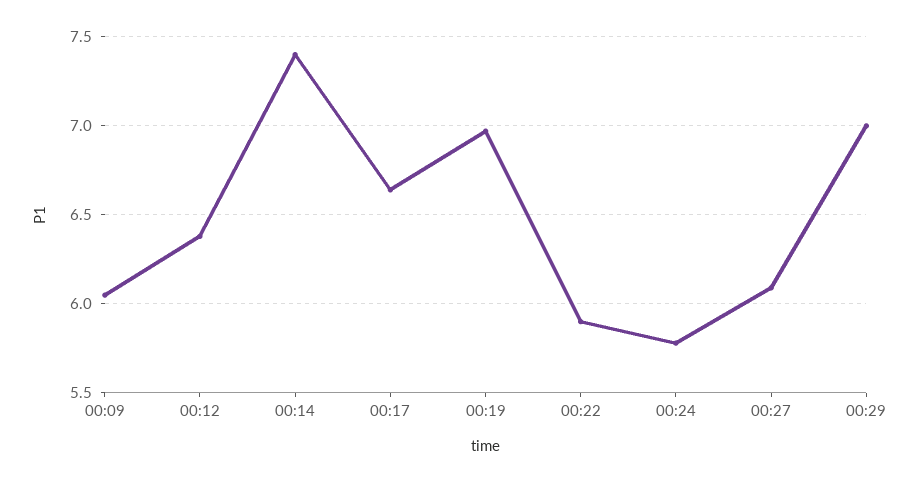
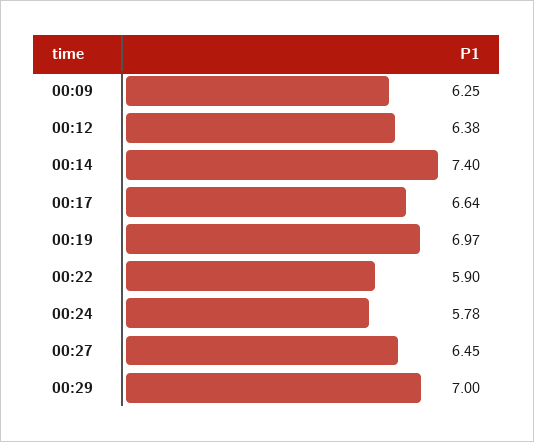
00:09: 6.05 -> 6.25
00:27: 6.1 -> 6.45

